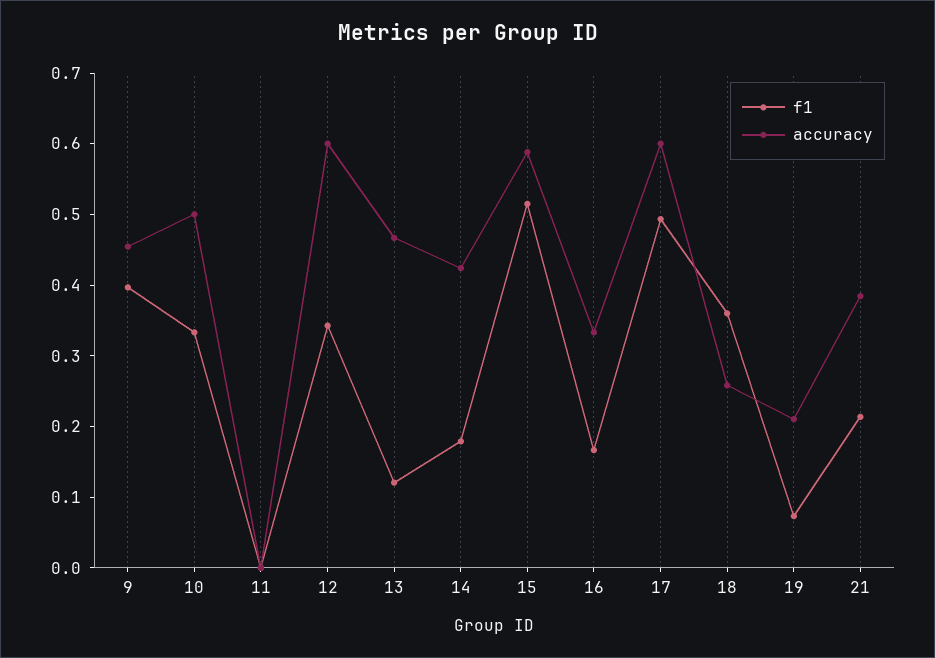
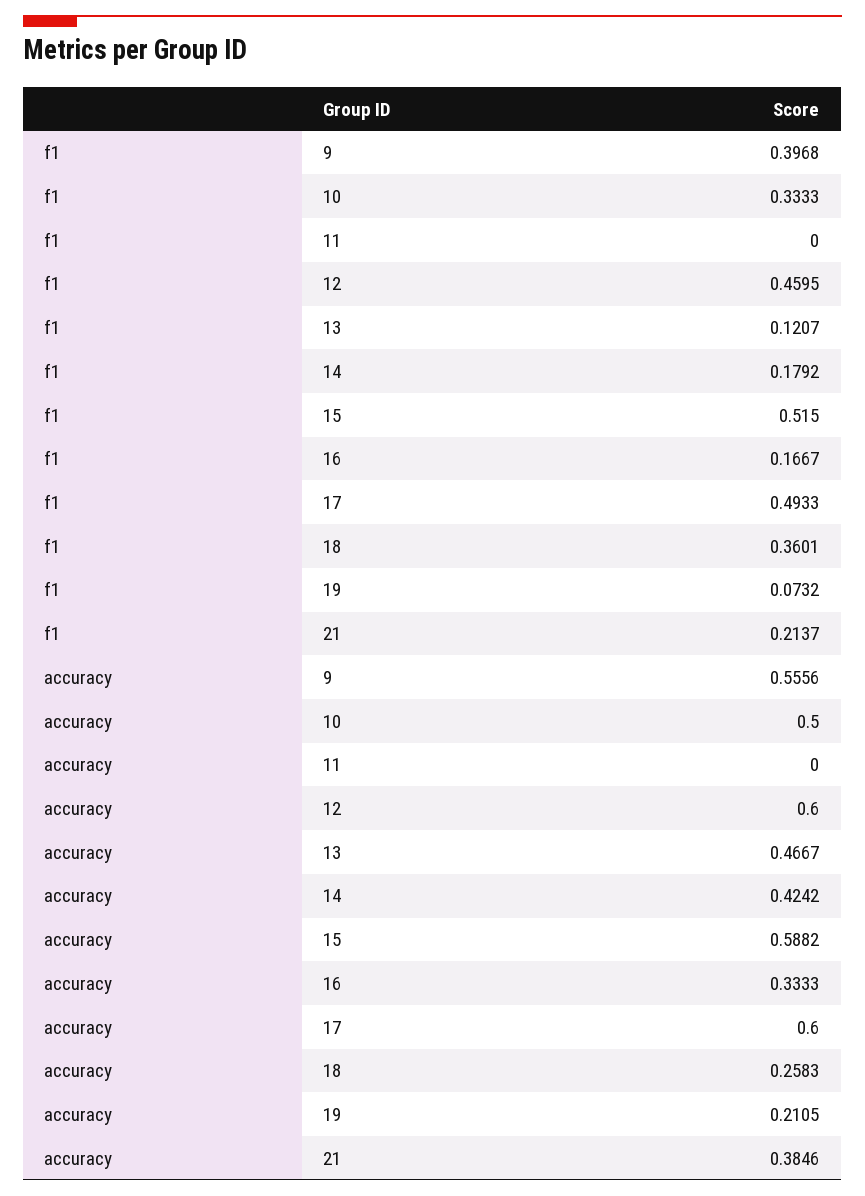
accuracy, 9: 0.46 -> 0.5556
f1, 12: 0.34 -> 0.4595

